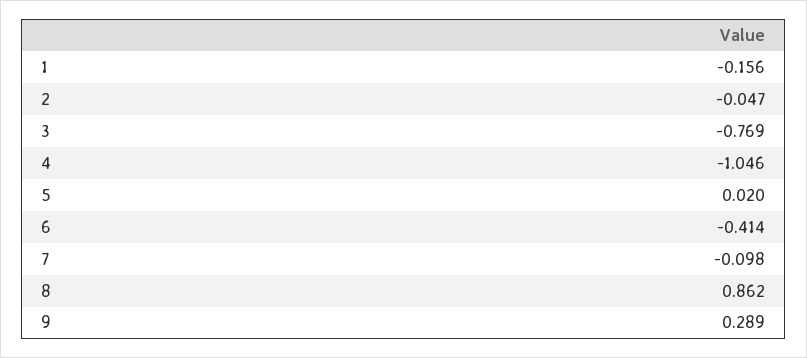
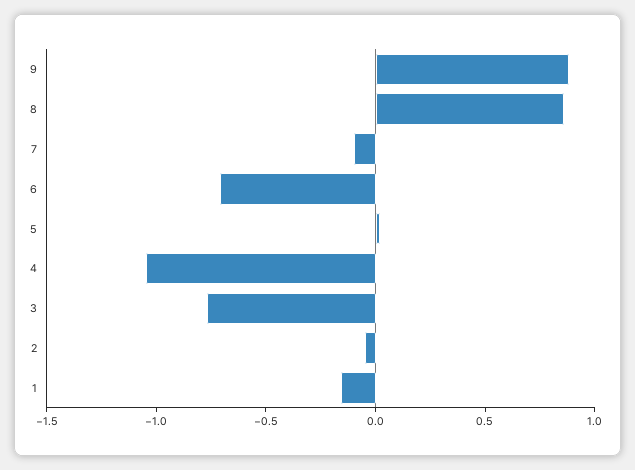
6: -0.414 -> -0.7
9: 0.289 -> 0.9

